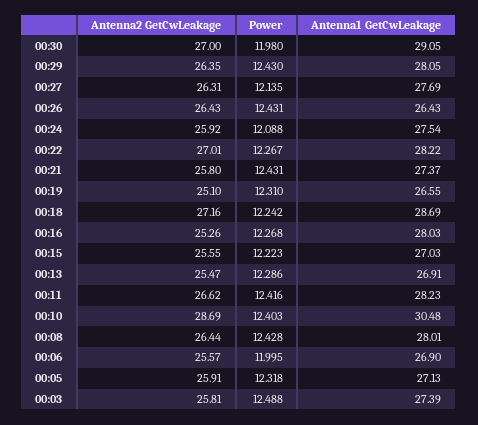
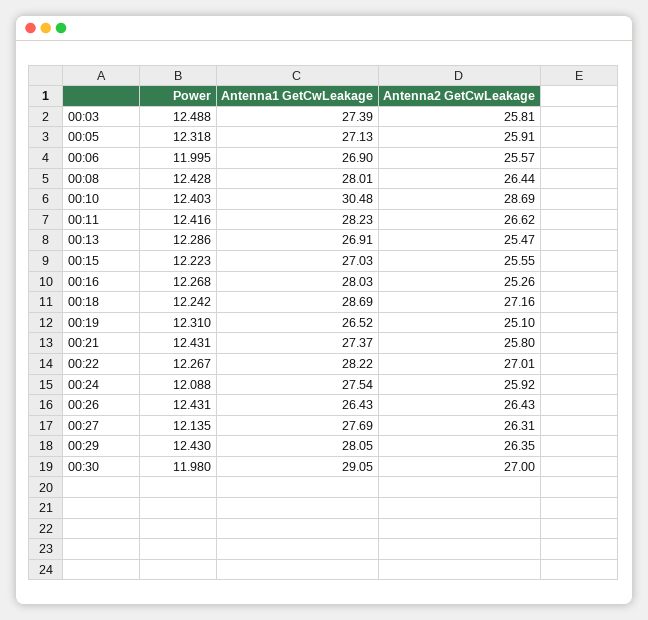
Antenna1 GetCwLeakage, 00:19: 26.55 -> 26.52

